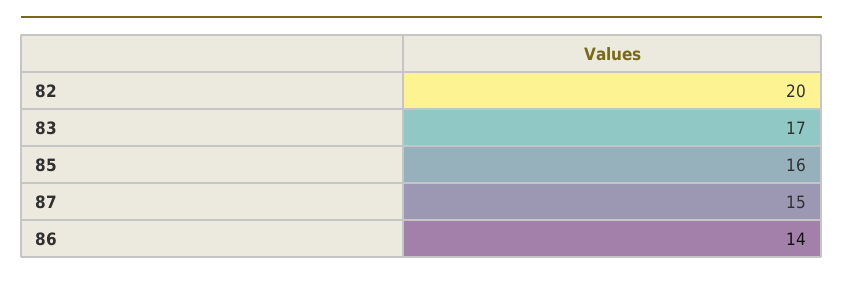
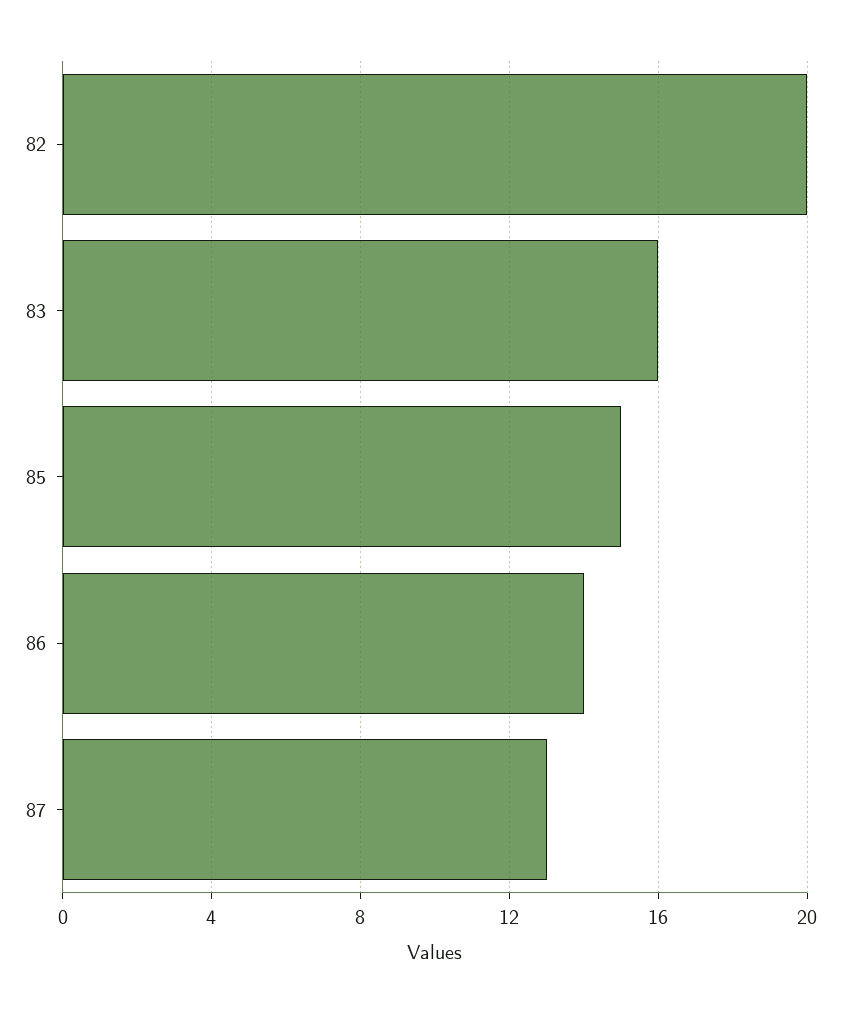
83: 17 -> 16
85: 16 -> 15
87: 15 -> 13

